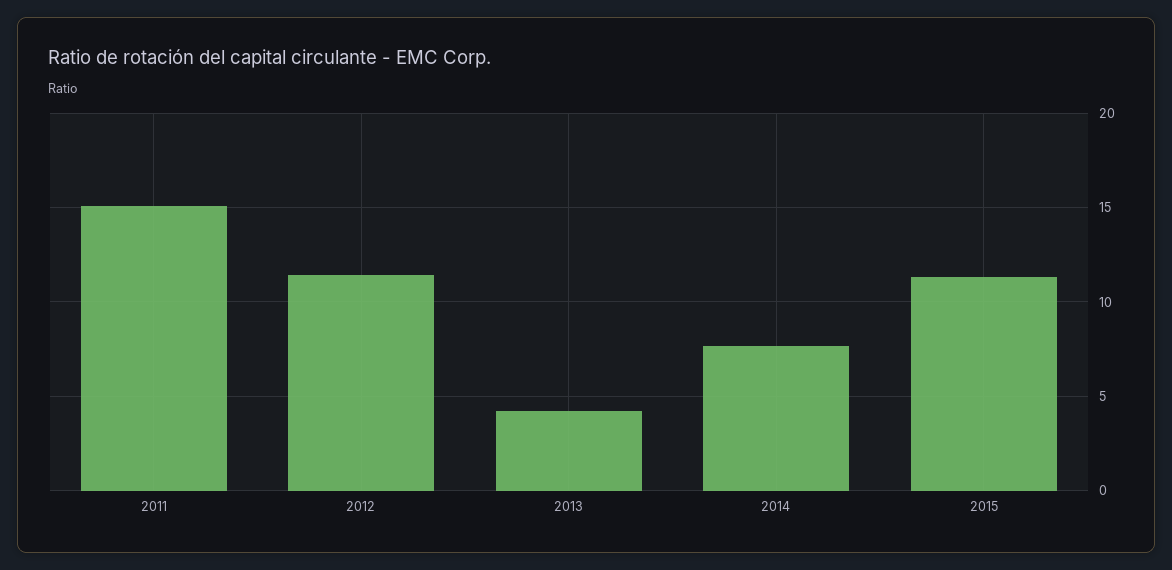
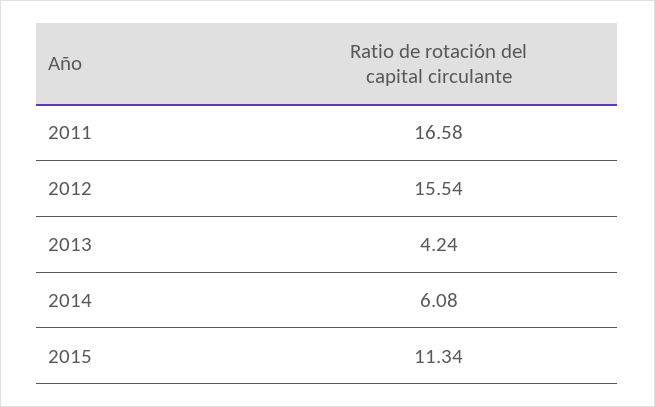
2011: 15 -> 16.58
2012: 11.5 -> 15.54
2014: 7.5 -> 6.08

